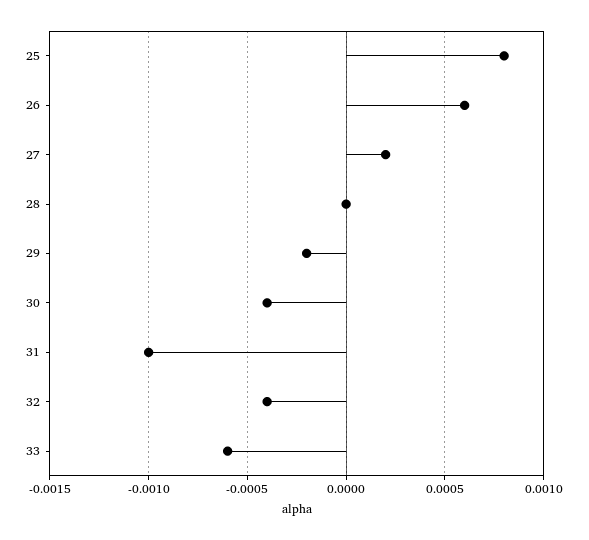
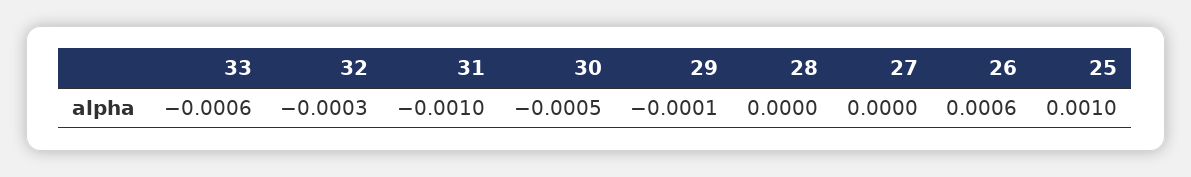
25: 0.0008 -> 0.001
27: 0.0002 -> 0
29: -0.0002 -> -0.0001
30: -0.0004 -> -0.0005
32: -0.0004 -> -0.0003

